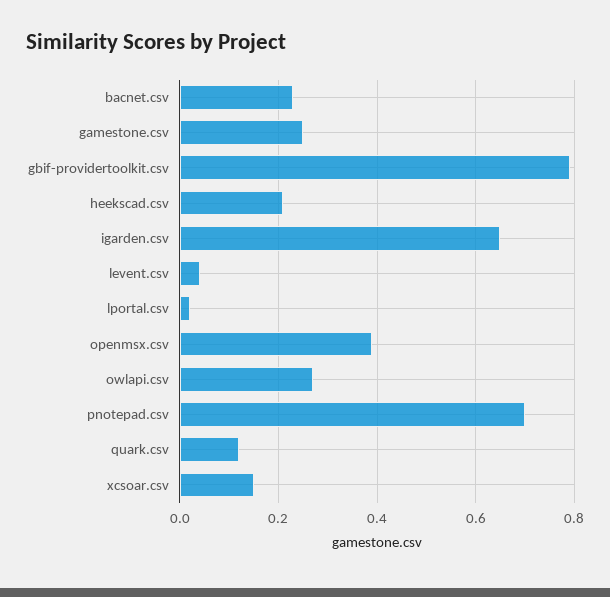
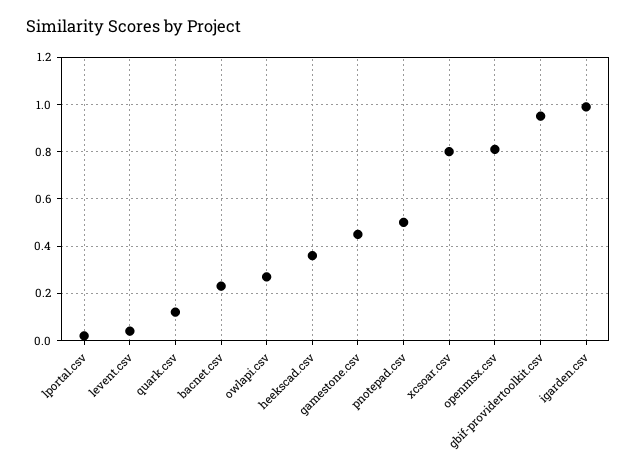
gamestone.csv: 0.25 -> 0.45
gbif-providertoolkit.csv: 0.8 -> 0.95
heekscad.csv: 0.2 -> 0.35
igarden.csv: 0.65 -> 1
openmsx.csv: 0.4 -> 0.8
pnotepad.csv: 0.7 -> 0.5
xcsoar.csv: 0.15 -> 0.8

